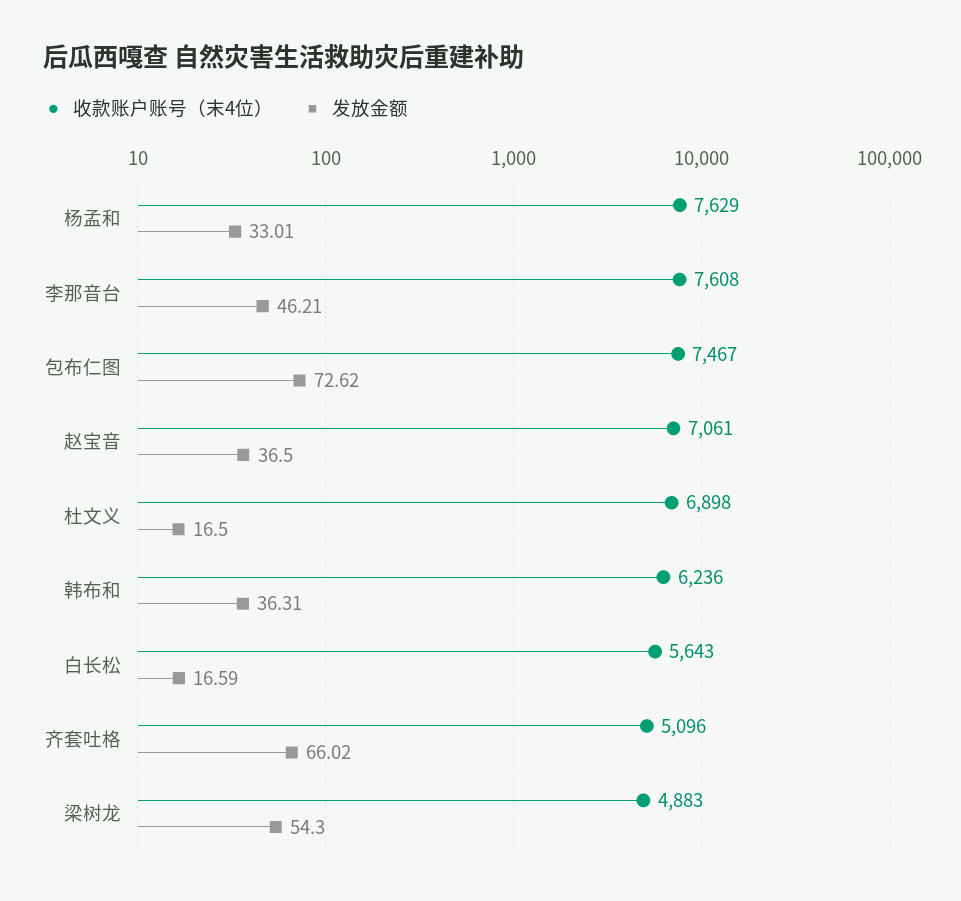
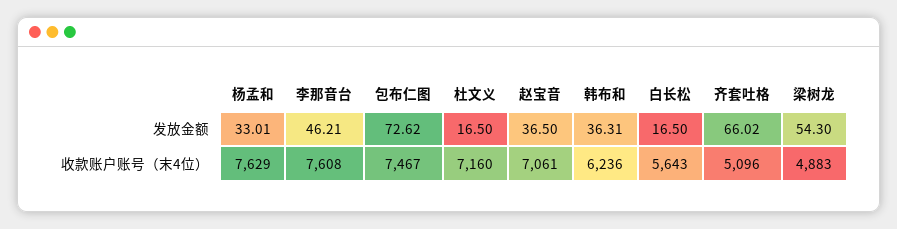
收款账户账号（末4位）, 杜文义: 6898 -> 7160
发放金额, 白长松: 16.59 -> 16.5

